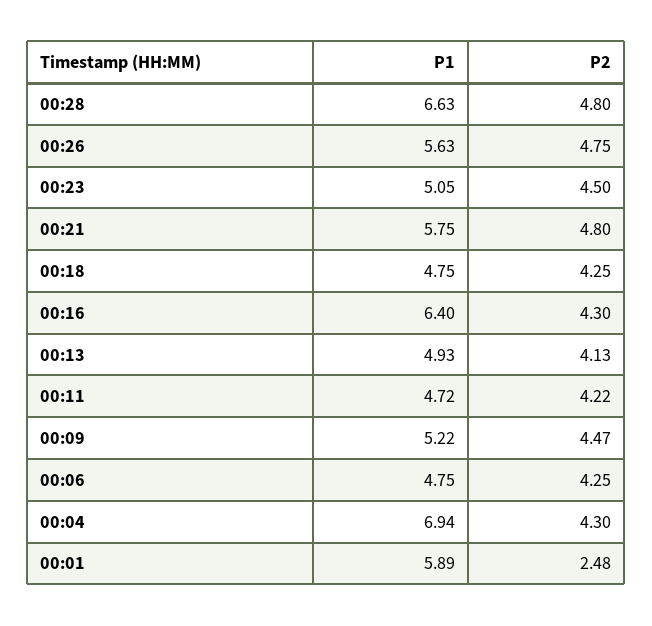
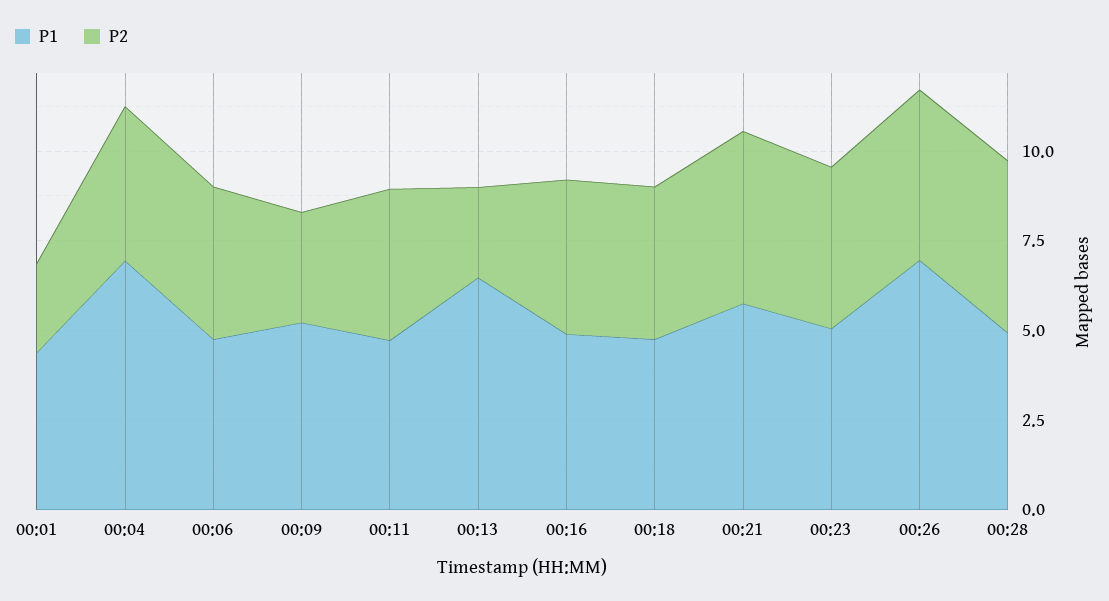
P1, 00:28: 6.63 -> 5
P1, 00:26: 5.63 -> 7
P1, 00:16: 6.4 -> 5
P1, 00:13: 4.93 -> 6.5
P2, 00:13: 4.13 -> 2.5
P2, 00:09: 4.47 -> 3
P1, 00:01: 5.89 -> 4.5

